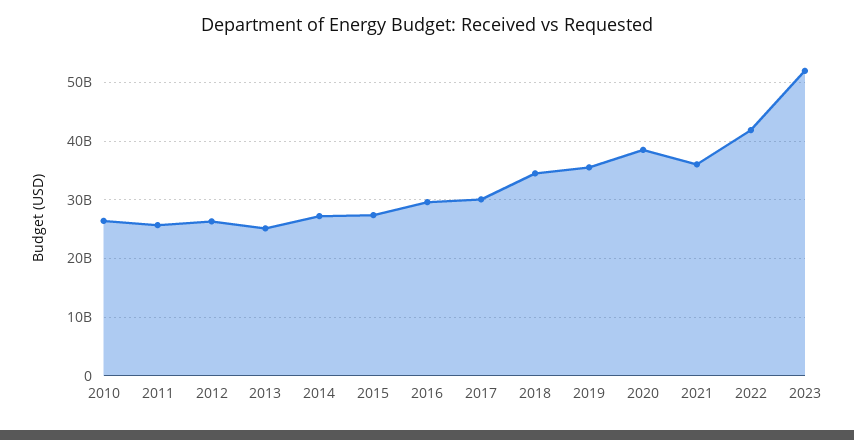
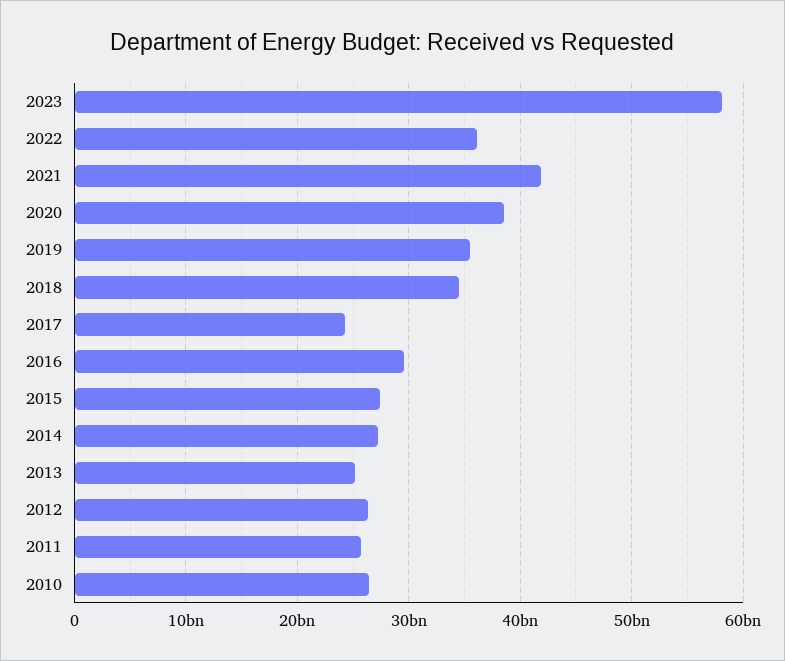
2017: 30000000000 -> 24000000000
2021: 36000000000 -> 42000000000
2022: 42000000000 -> 36000000000
2023: 52000000000 -> 58000000000

